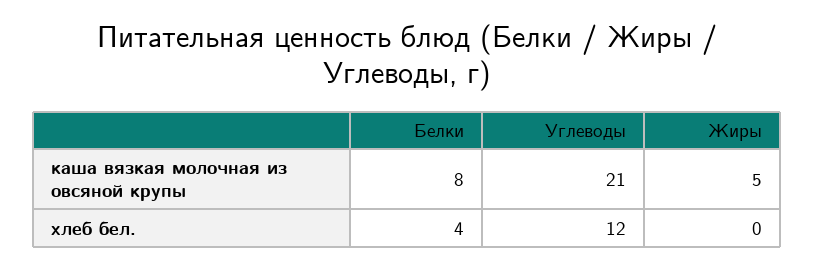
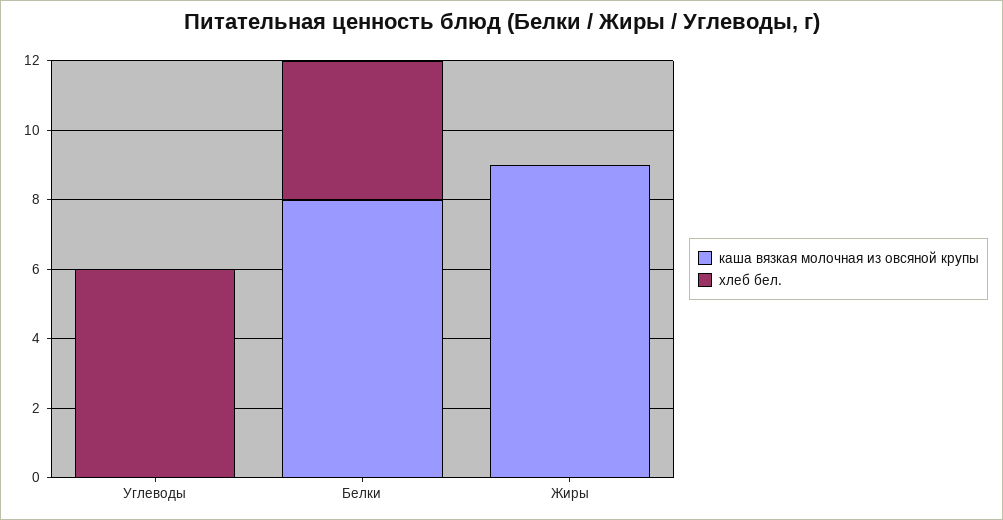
каша вязкая молочная из овсяной крупы, Углеводы: 21 -> 0
каша вязкая молочная из овсяной крупы, Жиры: 5 -> 9
хлеб бел., Углеводы: 12 -> 6

